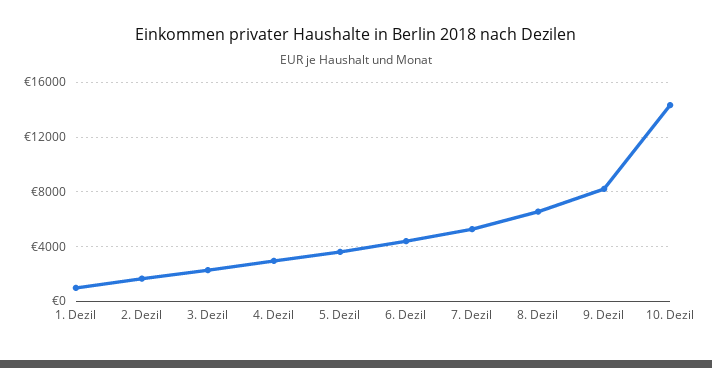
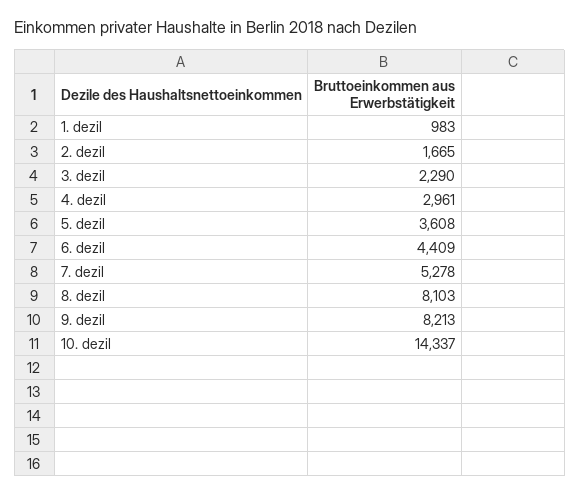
8. Dezil: 6500 -> 8103

